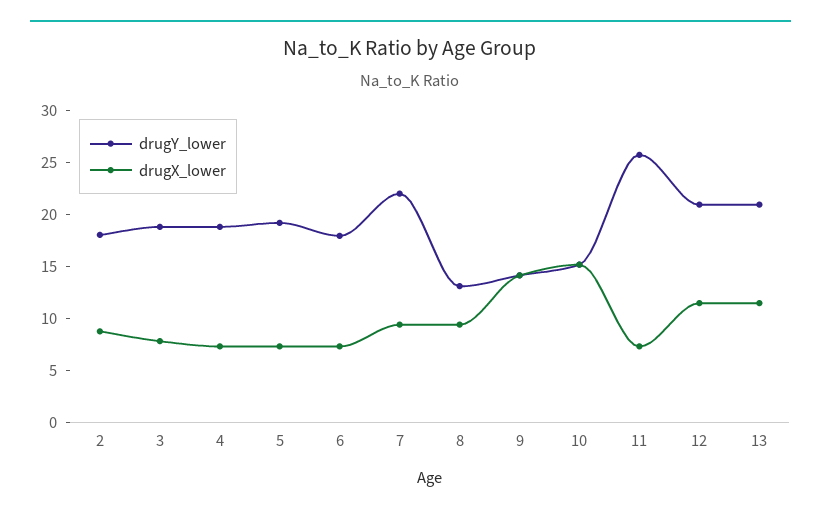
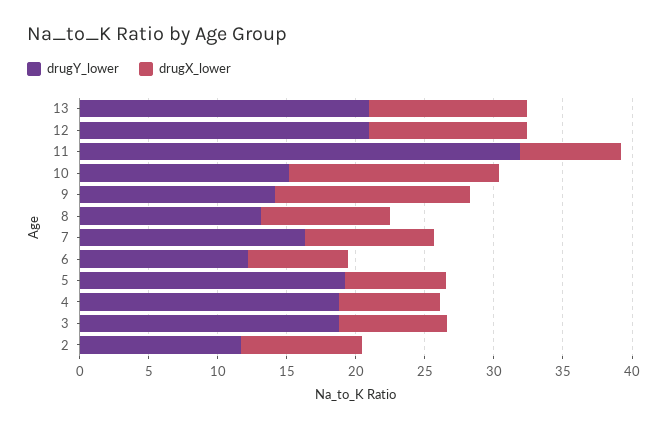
drugY_lower, 2: 18 -> 12
drugY_lower, 6: 18 -> 12
drugY_lower, 7: 22 -> 16
drugY_lower, 11: 26 -> 32

